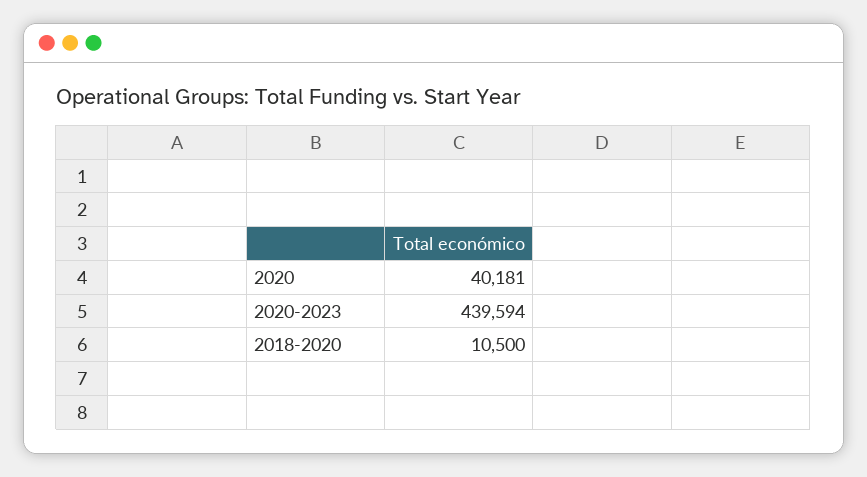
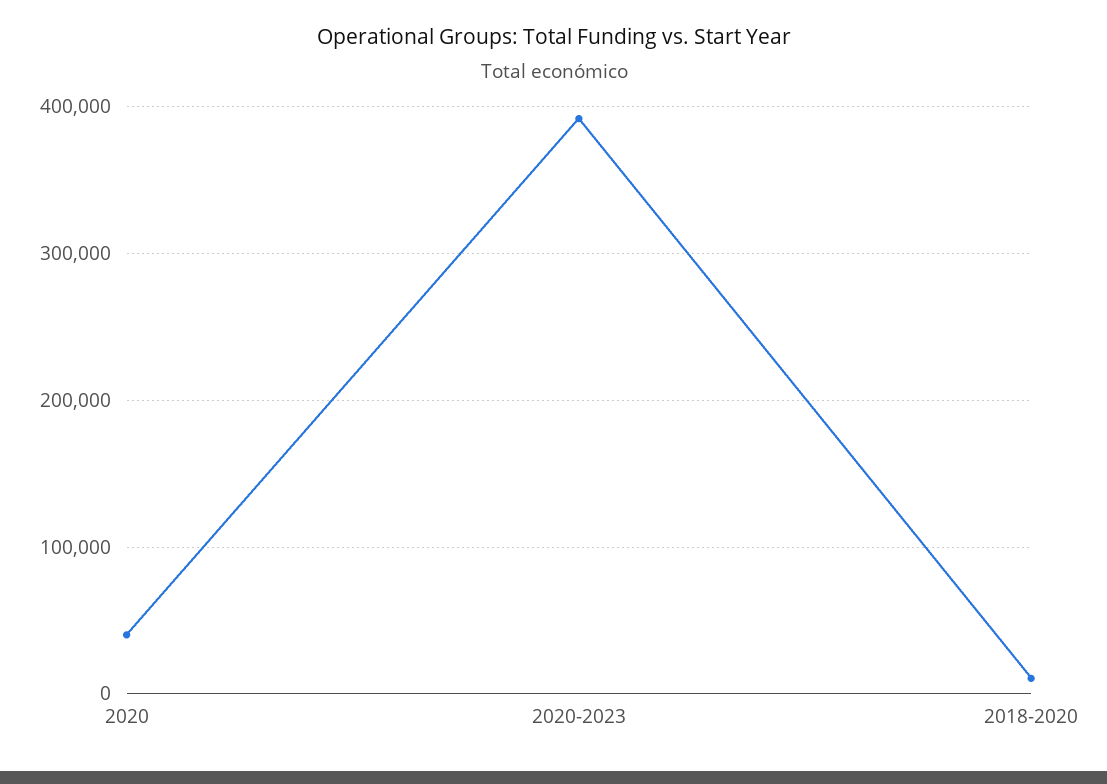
2020-2023: 439594 -> 390000

